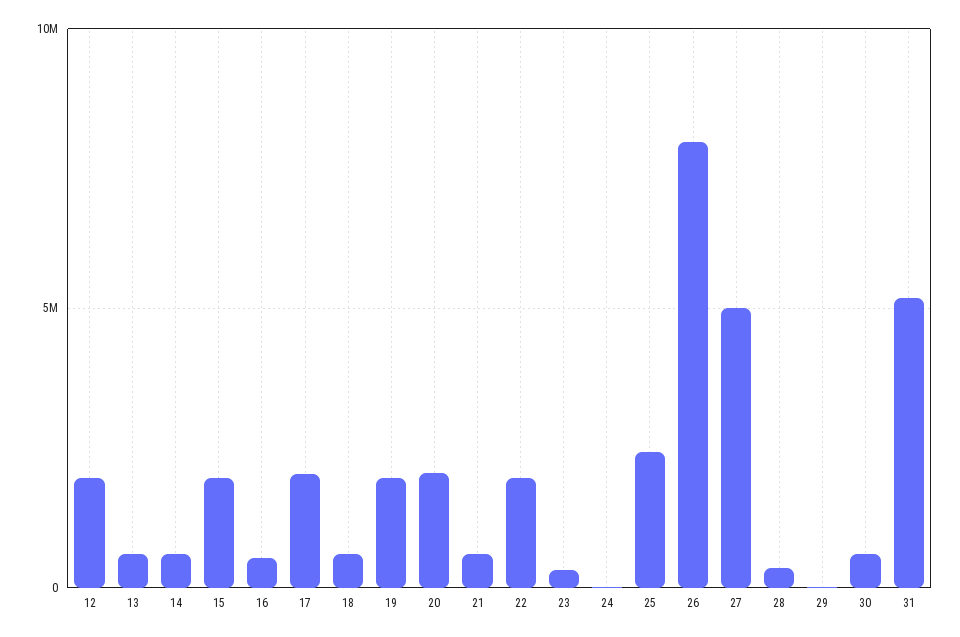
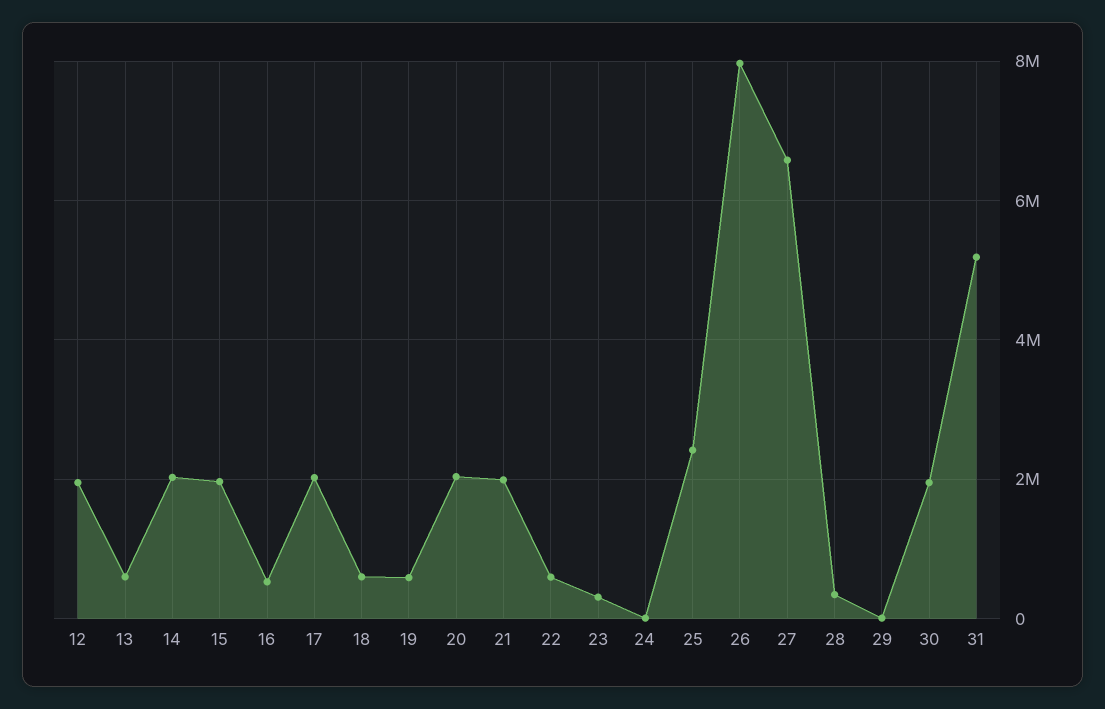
14: 500000 -> 2000000
19: 2000000 -> 600000
21: 500000 -> 2000000
22: 2000000 -> 600000
27: 5000000 -> 6600000
30: 500000 -> 2000000

